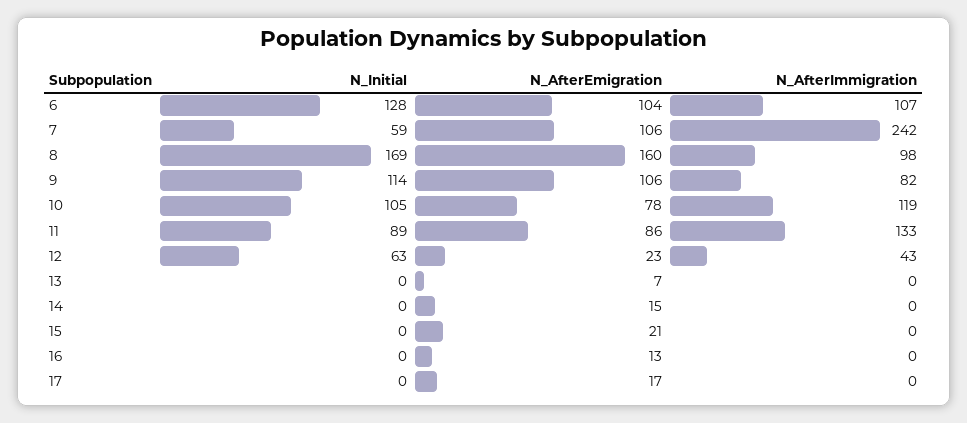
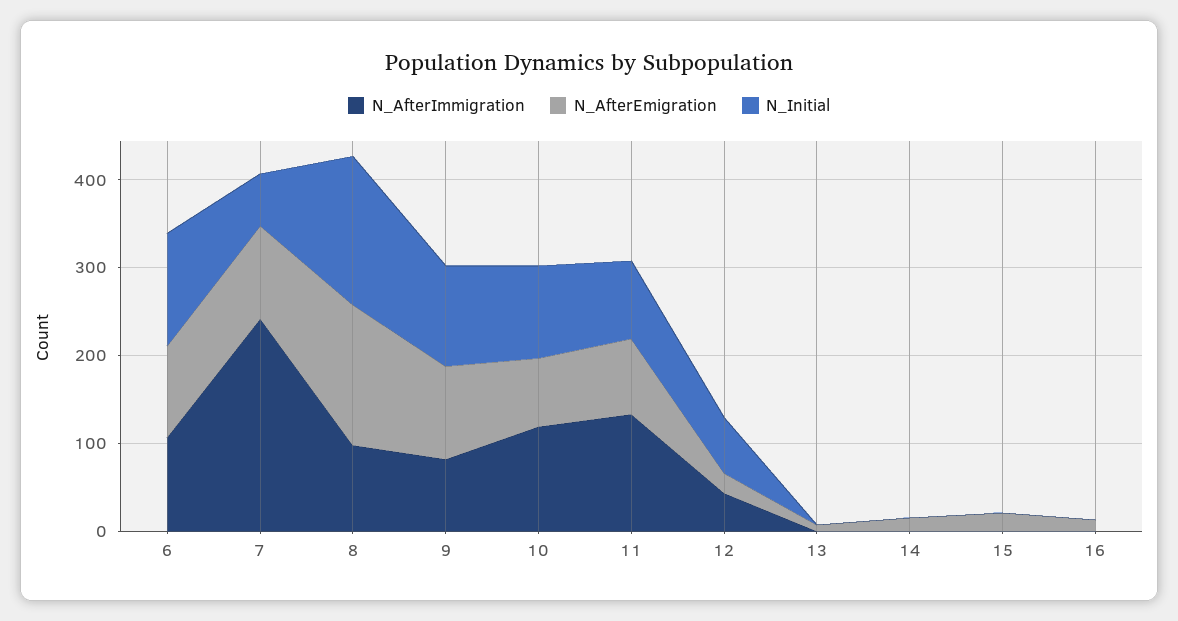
N_Initial, 17: 0 -> none
N_AfterEmigration, 17: 17 -> none
N_AfterImmigration, 17: 0 -> none

